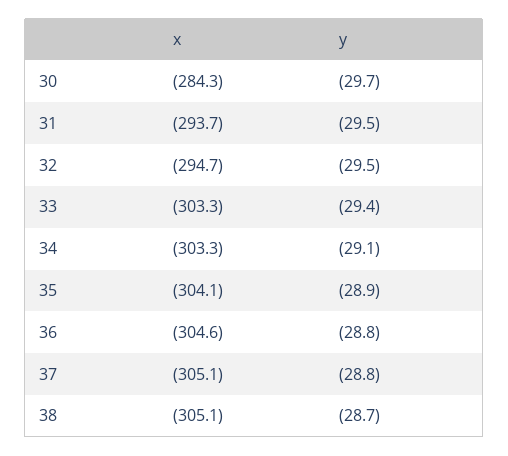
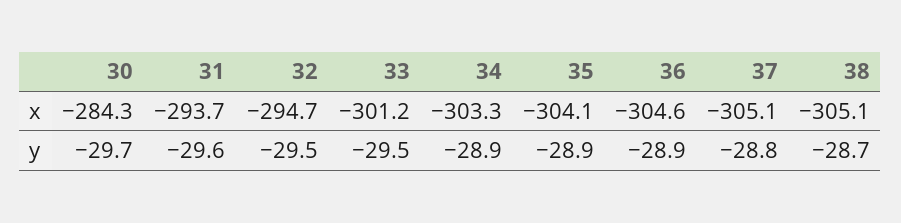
y, 31: -29.5 -> -29.6
x, 33: -303.3 -> -301.2
y, 33: -29.4 -> -29.5
y, 34: -29.1 -> -28.9
y, 36: -28.8 -> -28.9

